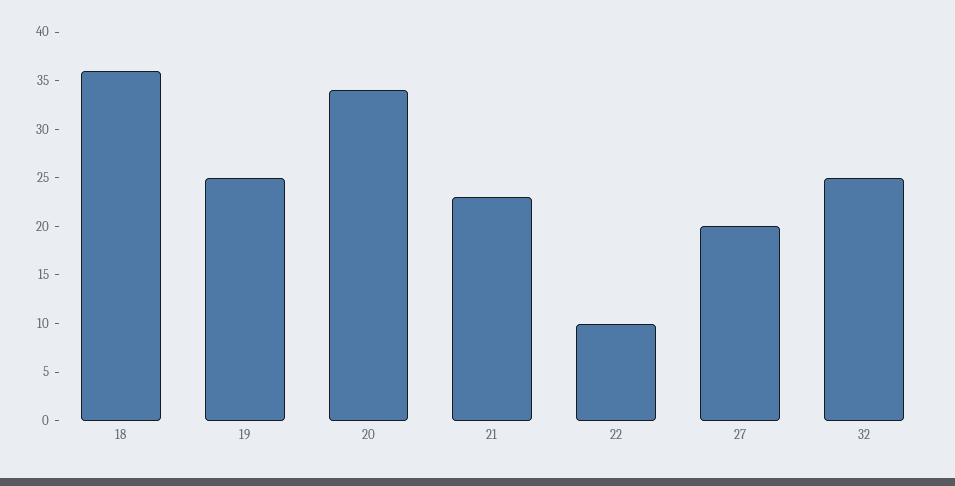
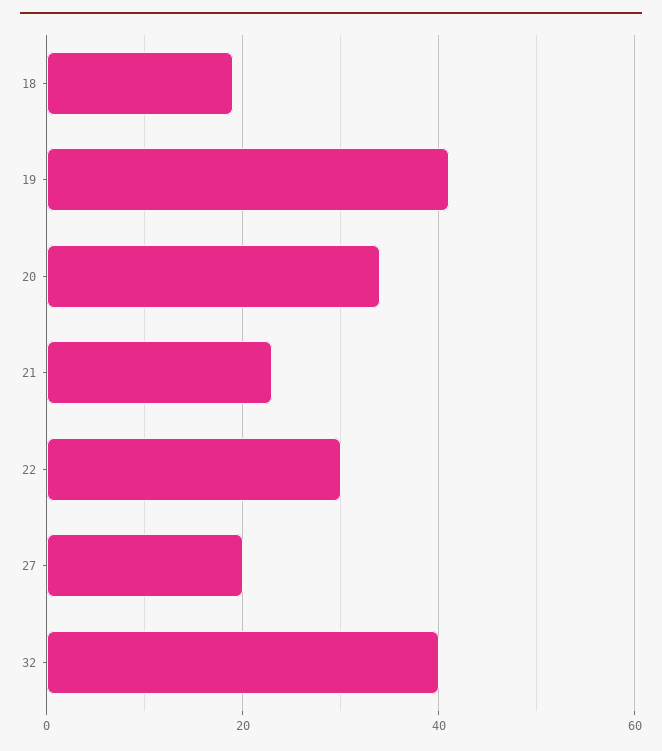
18: 36 -> 20
19: 25 -> 40
22: 10 -> 30
32: 25 -> 40

